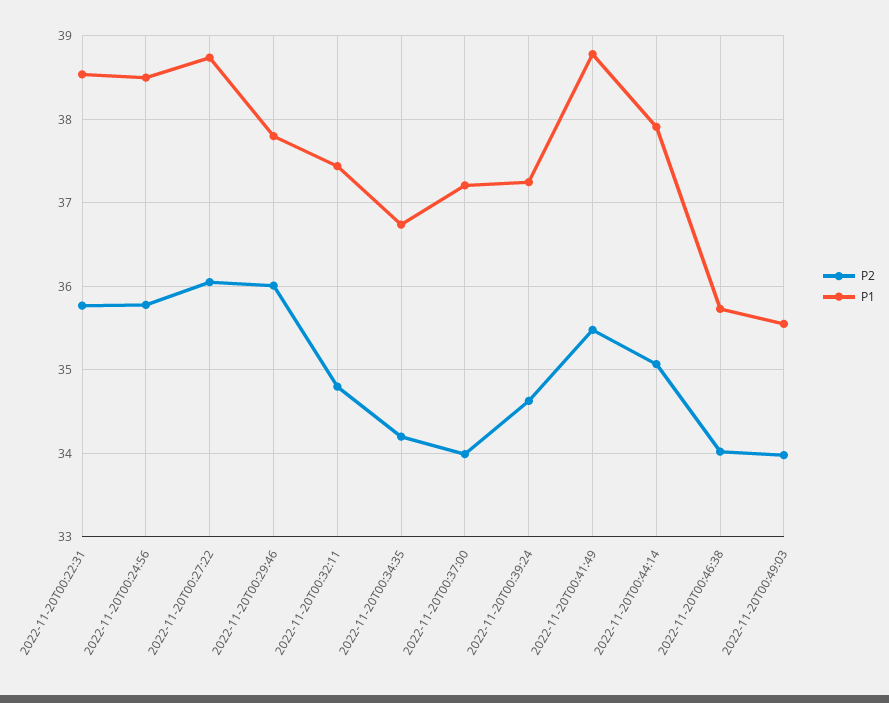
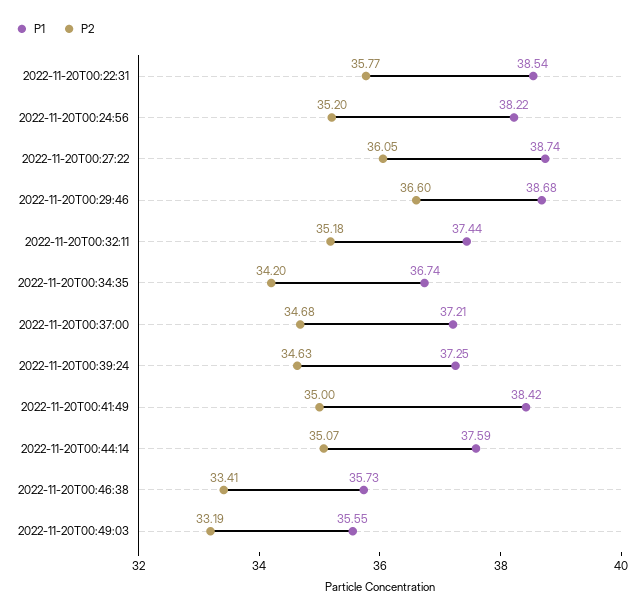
P2, 2022-11-20T00:24:56: 35.8 -> 35.2
P1, 2022-11-20T00:24:56: 38.5 -> 38.22
P2, 2022-11-20T00:29:46: 36 -> 36.6
P1, 2022-11-20T00:29:46: 37.8 -> 38.68
P2, 2022-11-20T00:32:11: 34.8 -> 35.18
P2, 2022-11-20T00:37:00: 34 -> 34.68
P2, 2022-11-20T00:41:49: 35.5 -> 35
P1, 2022-11-20T00:41:49: 38.8 -> 38.42
P1, 2022-11-20T00:44:14: 37.9 -> 37.59
P2, 2022-11-20T00:46:38: 34 -> 33.41
P2, 2022-11-20T00:49:03: 34 -> 33.19

